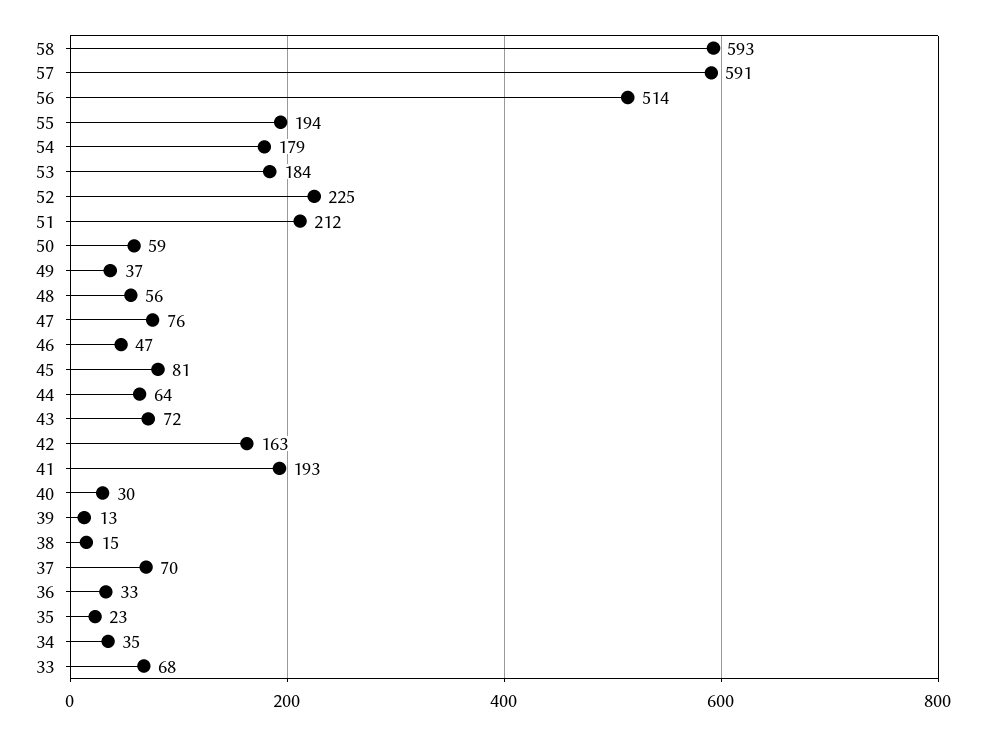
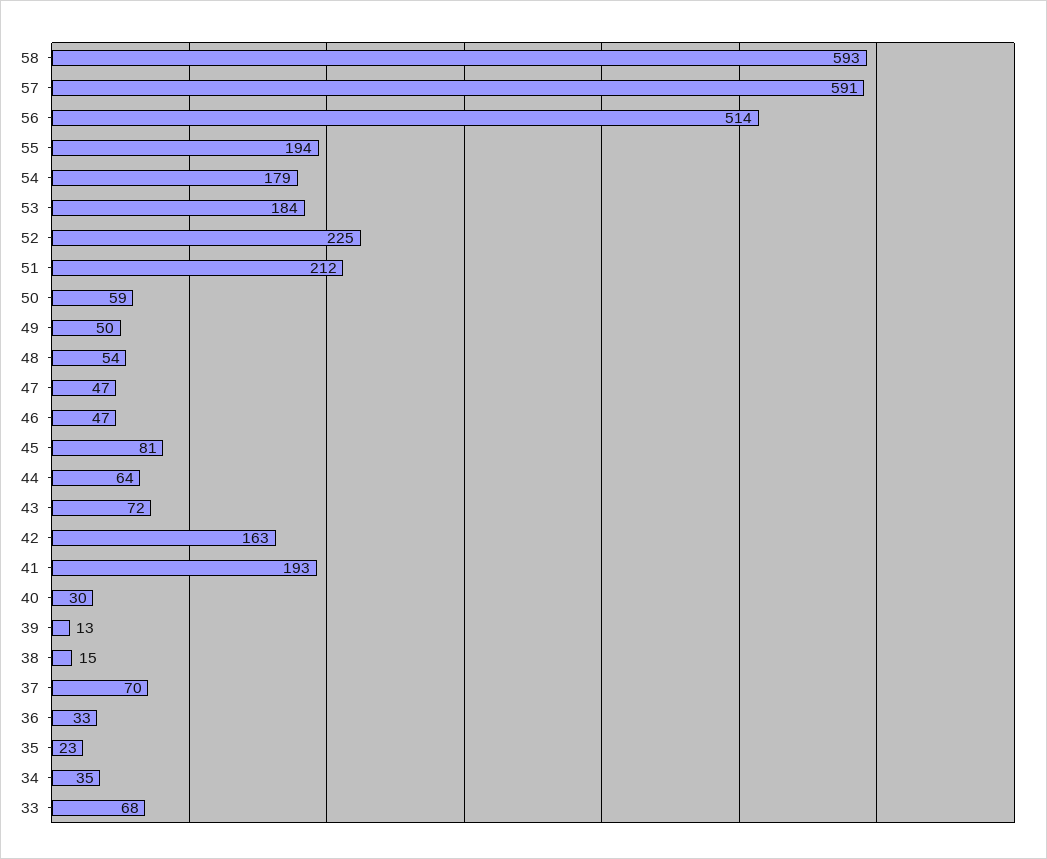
49: 37 -> 50
48: 56 -> 54
47: 76 -> 47

